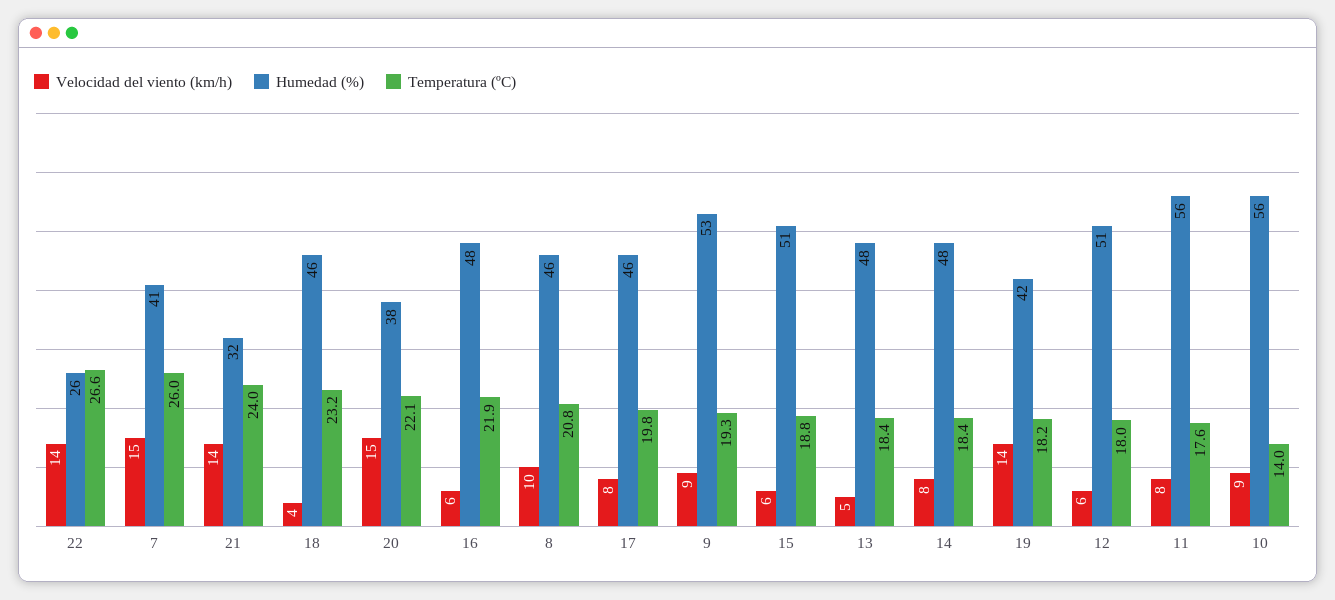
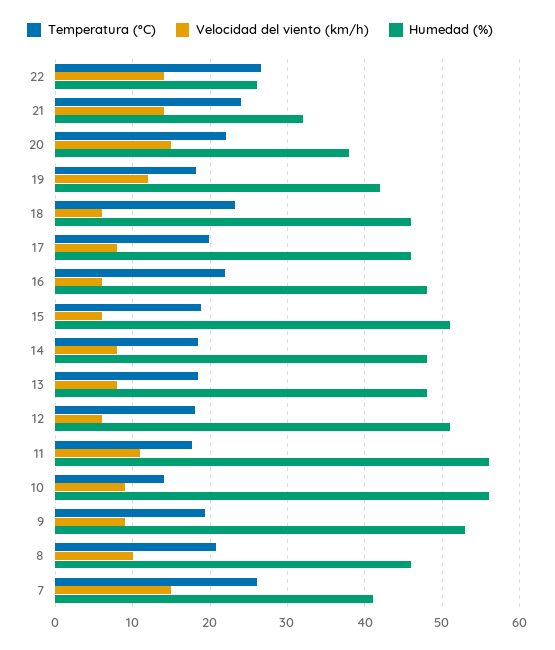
Velocidad del viento (km/h), 18: 4 -> 6
Velocidad del viento (km/h), 13: 5 -> 8
Velocidad del viento (km/h), 19: 14 -> 12
Velocidad del viento (km/h), 11: 8 -> 11

